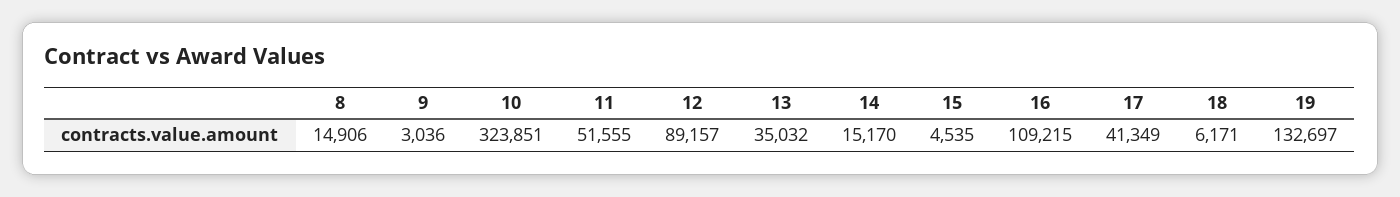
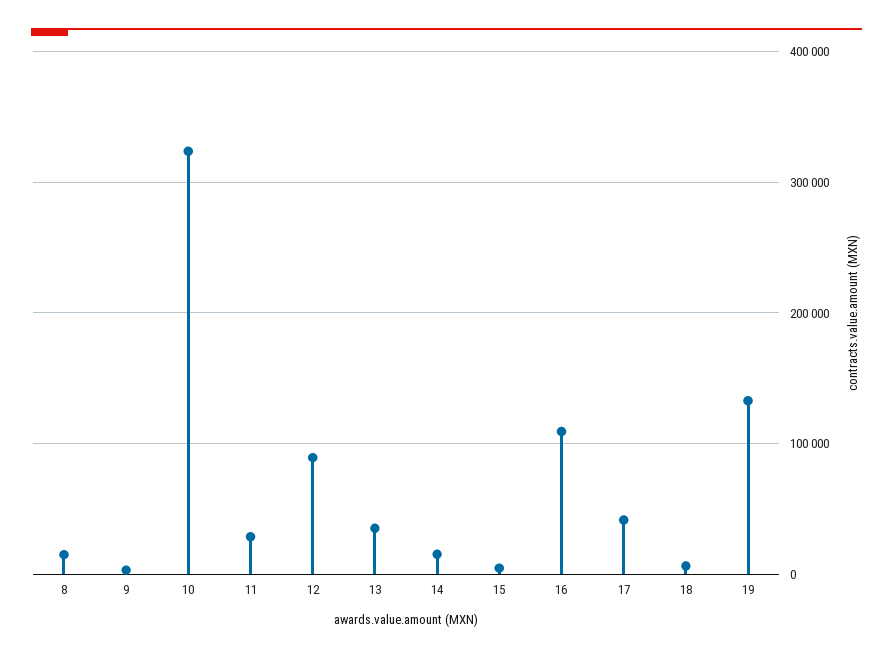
11: 51555 -> 30000

